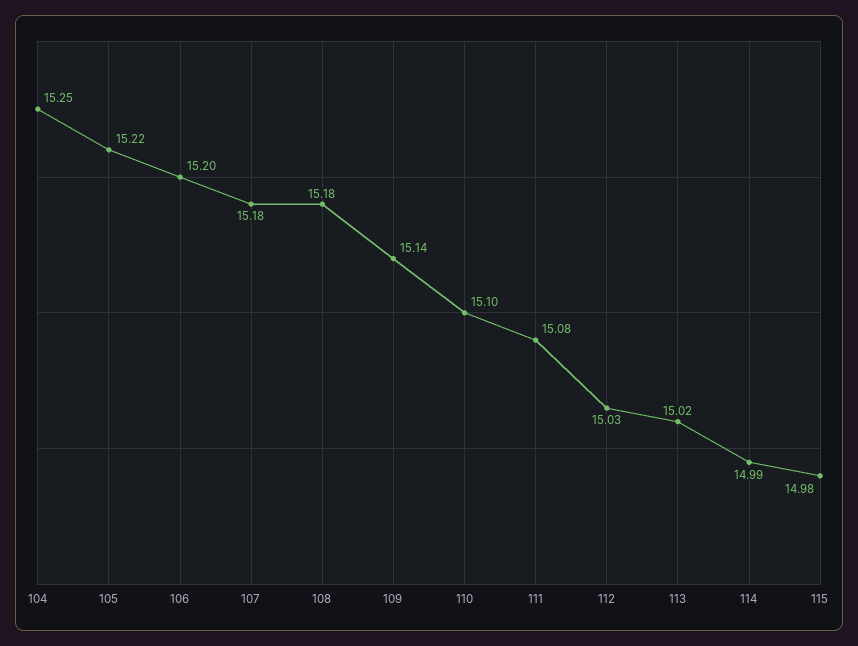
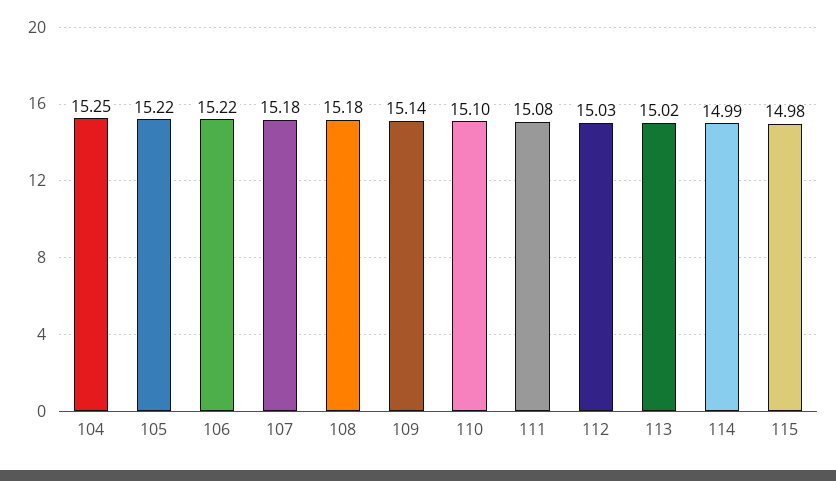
106: 15.2 -> 15.22

